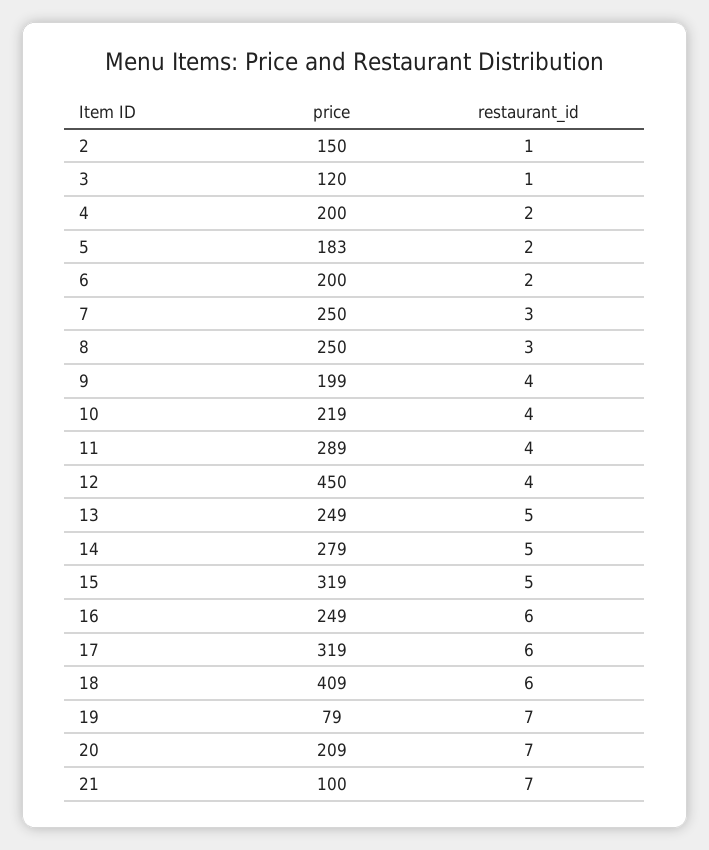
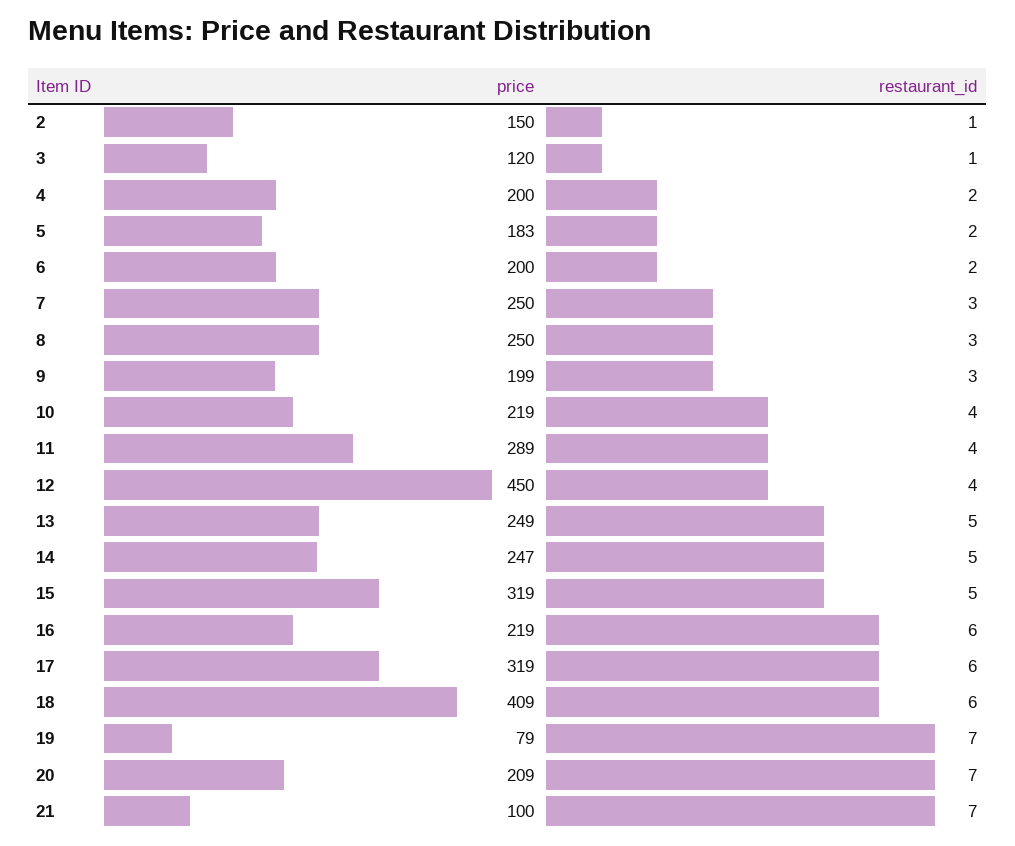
restaurant_id, 9: 4 -> 3
price, 14: 279 -> 247
price, 16: 249 -> 219

